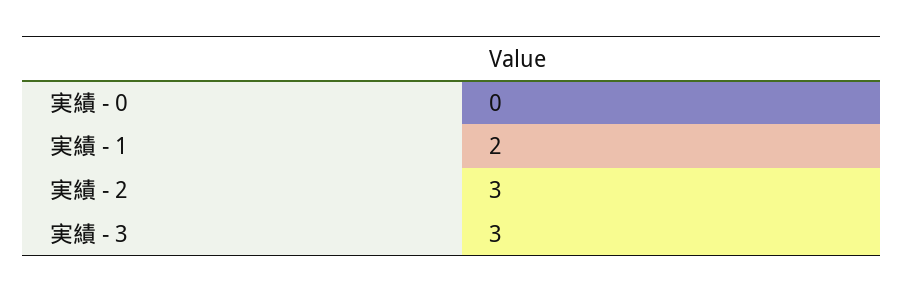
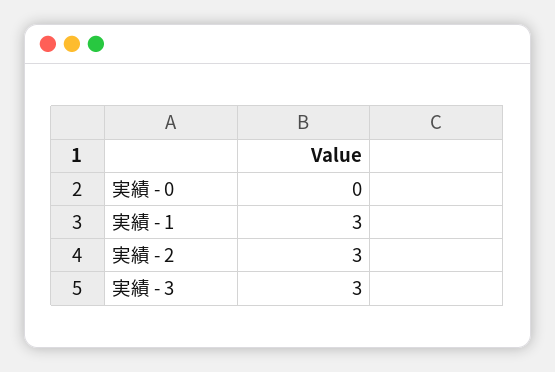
実績 - 1: 2 -> 3

